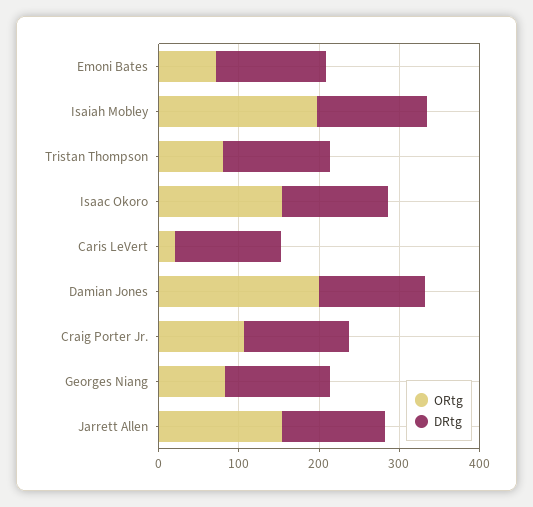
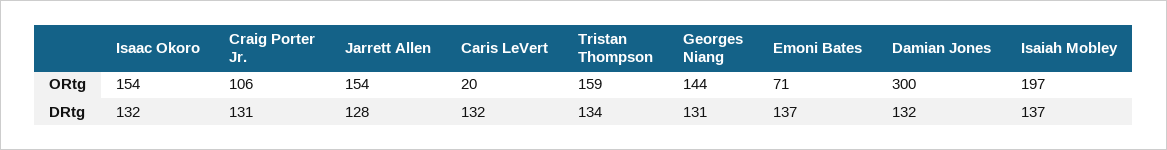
ORtg, Tristan Thompson: 80 -> 159
ORtg, Damian Jones: 200 -> 300
ORtg, Georges Niang: 80 -> 144

